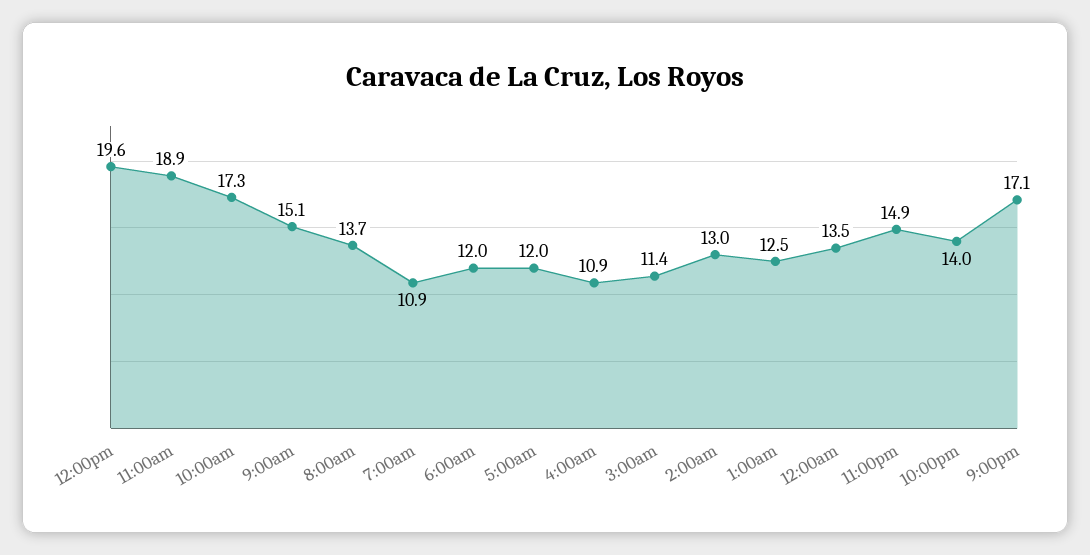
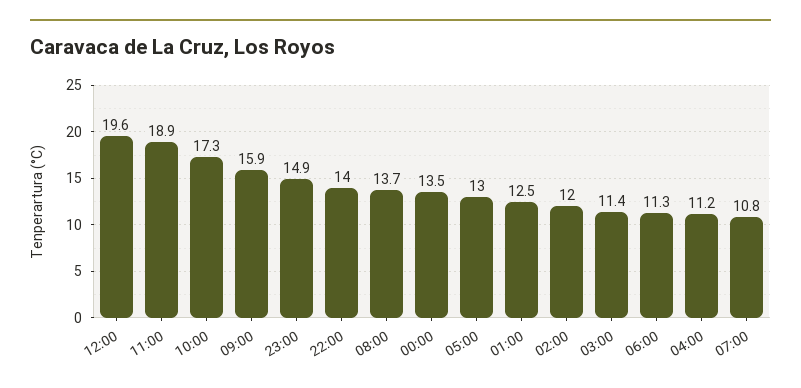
9:00am: 15.1 -> 15.9
7:00am: 10.9 -> 10.8
6:00am: 12 -> 11.3
5:00am: 12 -> 13
4:00am: 10.9 -> 11.2
2:00am: 13 -> 12
9:00pm: 17.1 -> none

